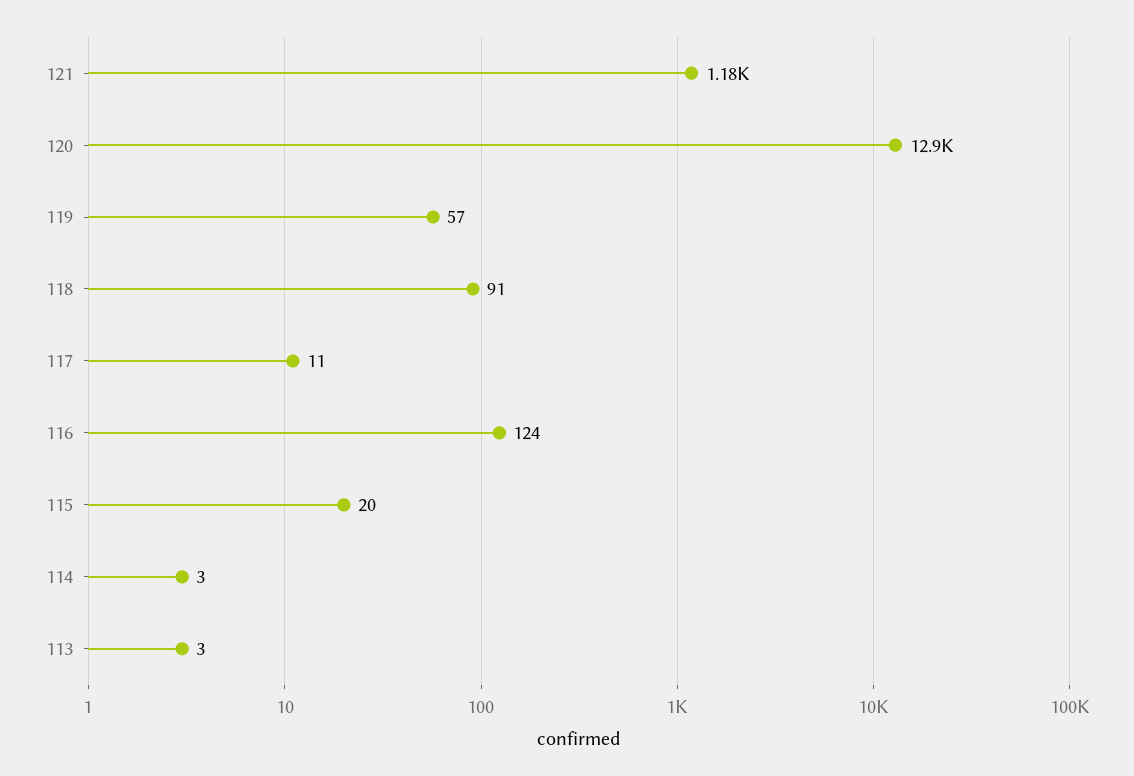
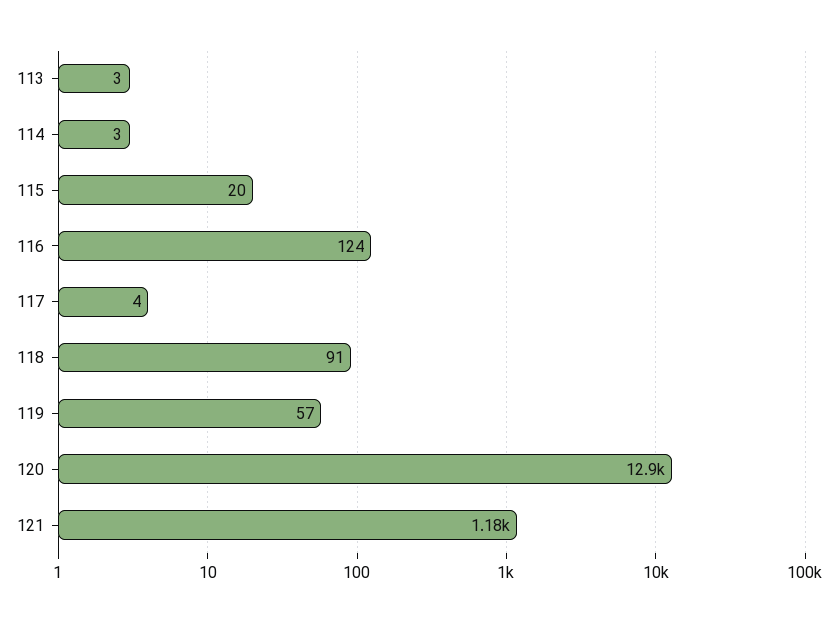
117: 11 -> 4

